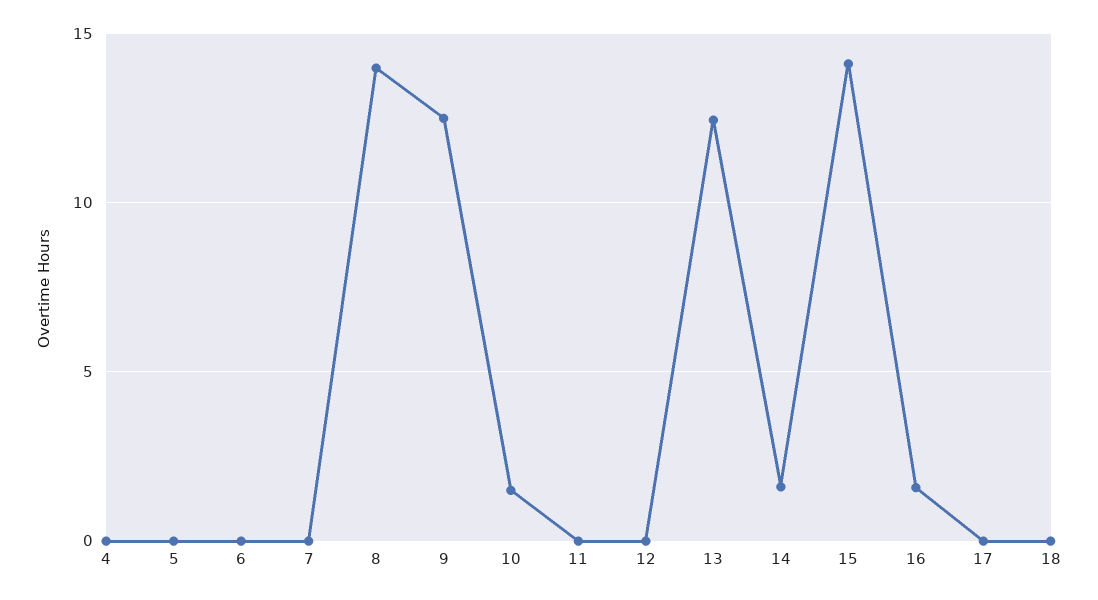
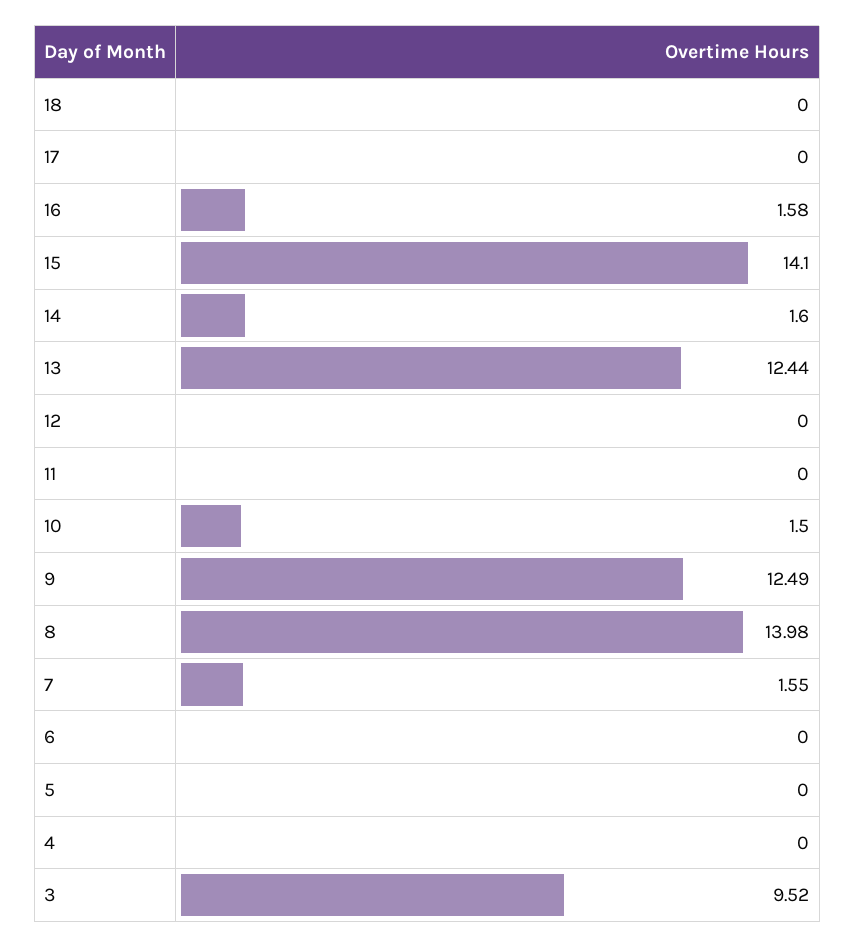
7: 0 -> 1.55
3: none -> 9.52

